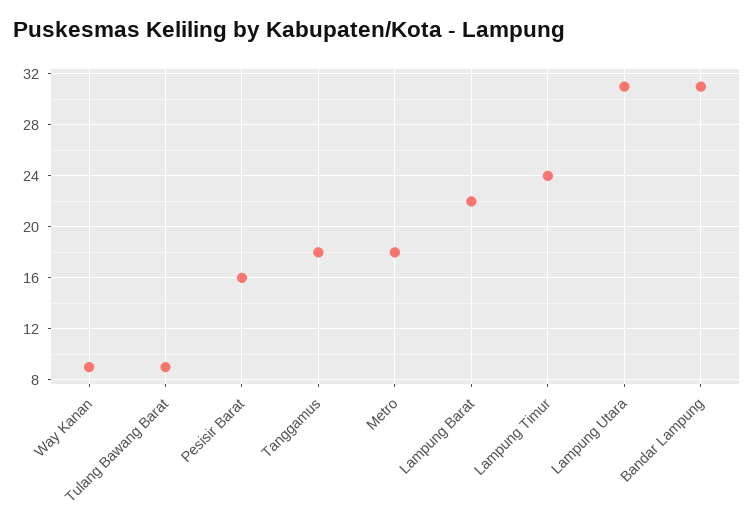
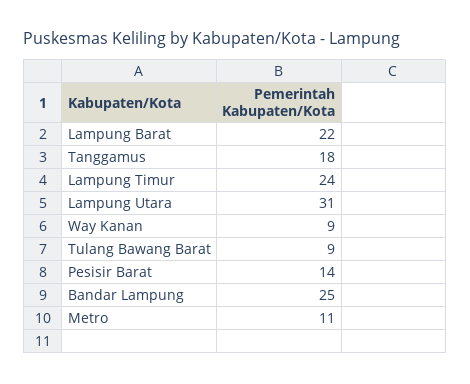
Pesisir Barat: 16 -> 14
Metro: 18 -> 11
Bandar Lampung: 31 -> 25

